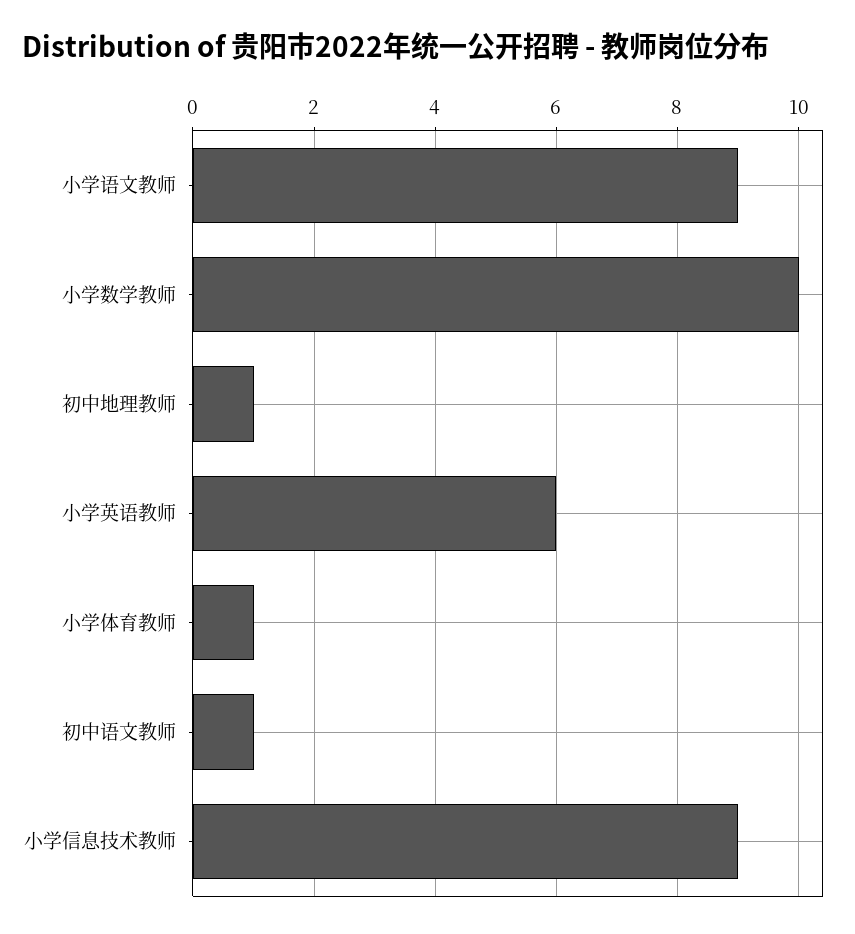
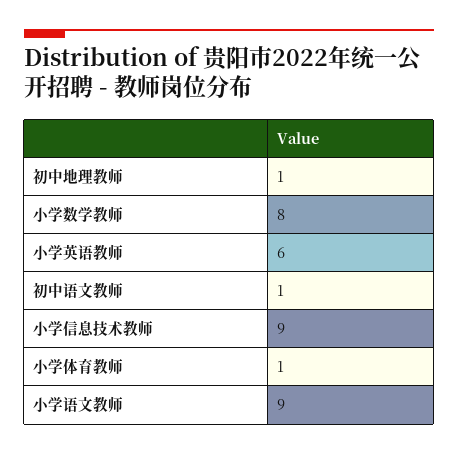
小学数学教师: 10 -> 8

